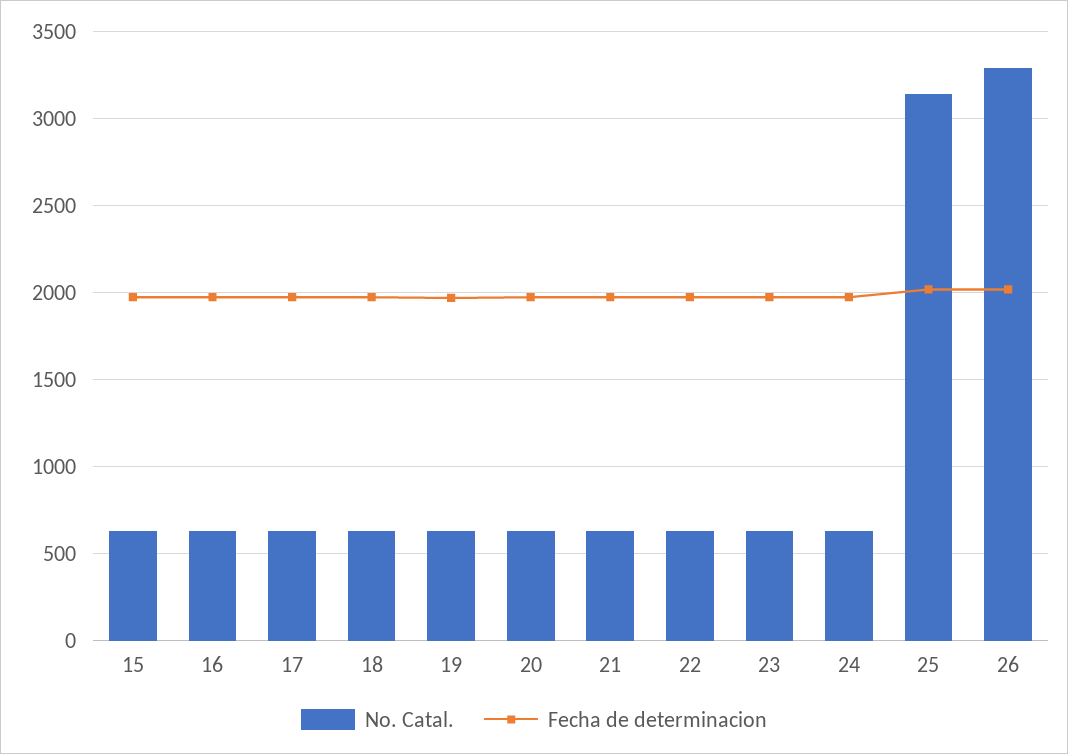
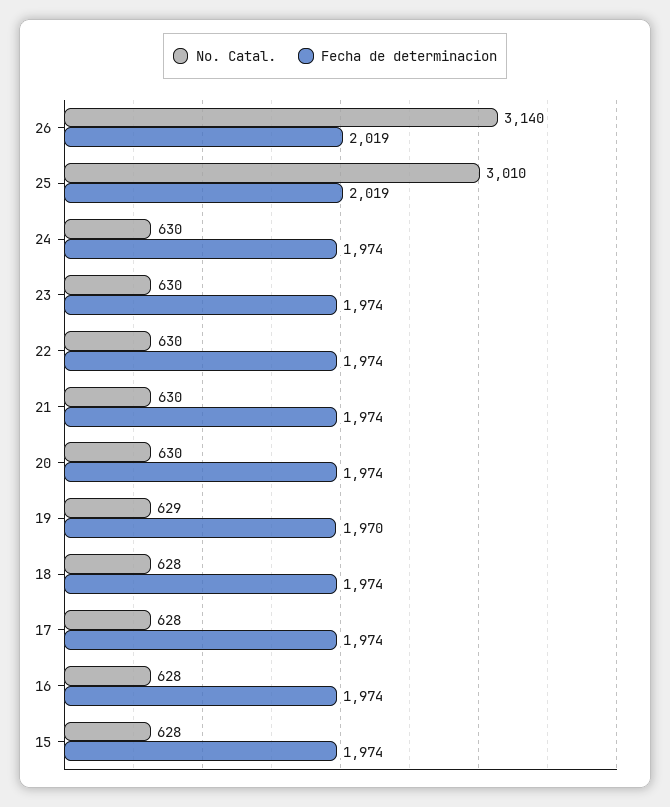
No. Catal., 25: 3150 -> 3010
No. Catal., 26: 3300 -> 3140

